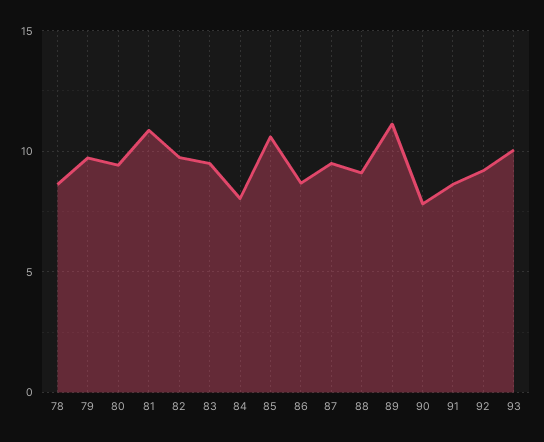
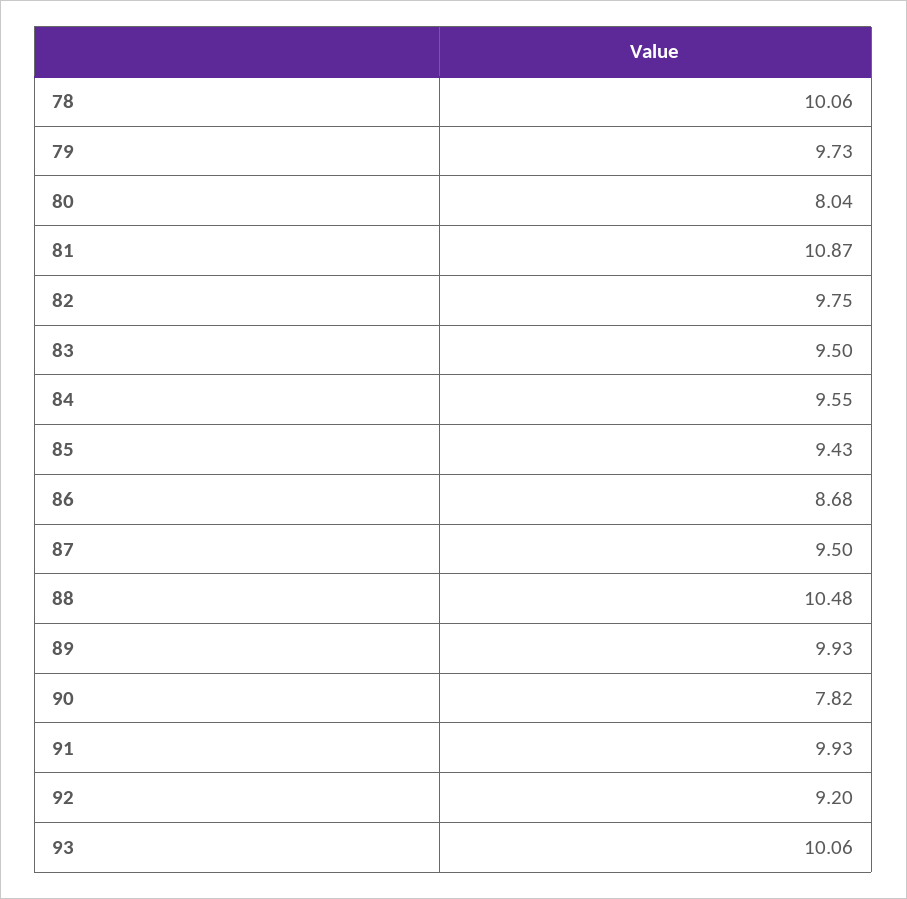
78: 8.5 -> 10.06
80: 9.5 -> 8.04
84: 8 -> 9.55
85: 10.5 -> 9.43
88: 9 -> 10.48
89: 11 -> 9.93
91: 8.5 -> 9.93

